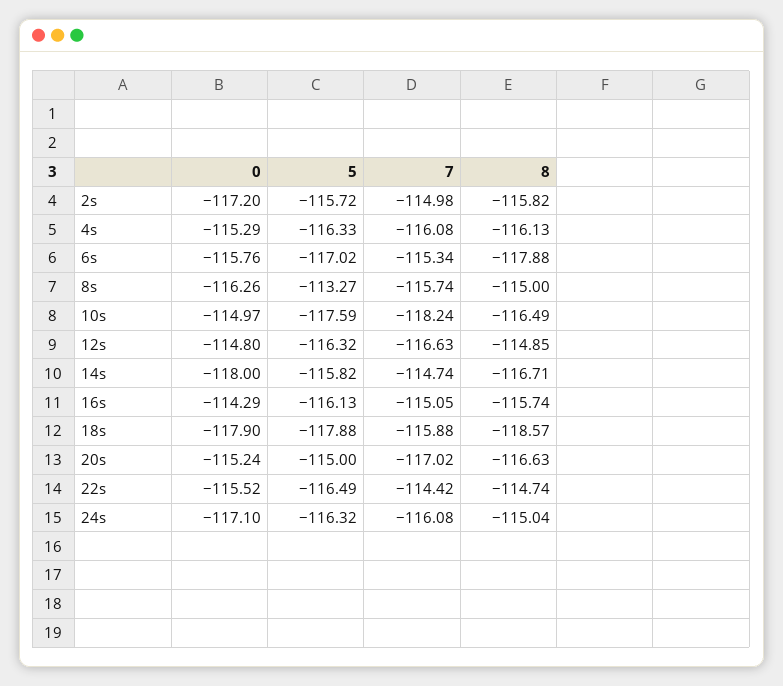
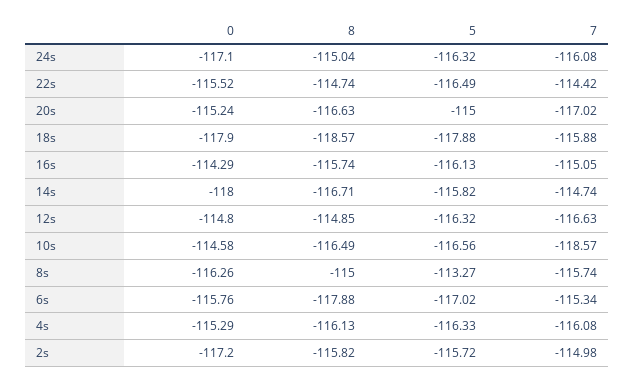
0, 10s: -114.97 -> -114.58
5, 10s: -117.59 -> -116.56
7, 10s: -118.24 -> -118.57

